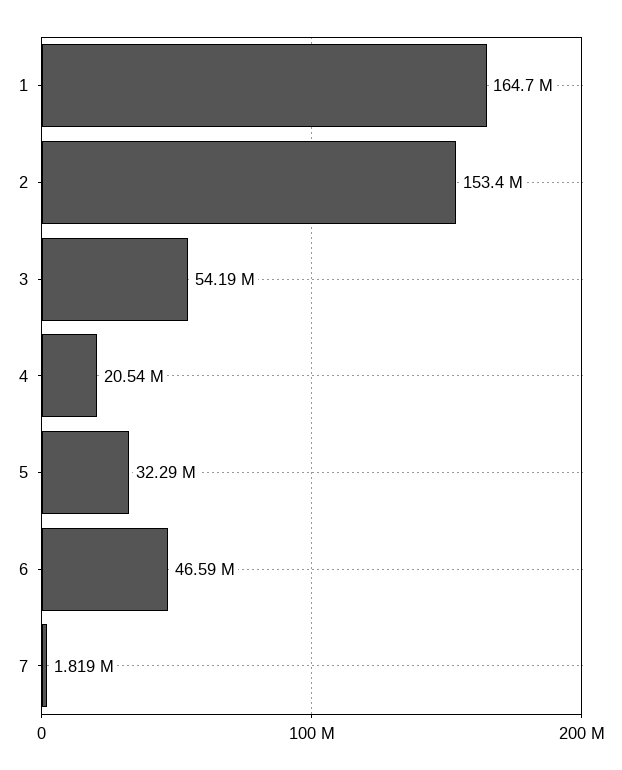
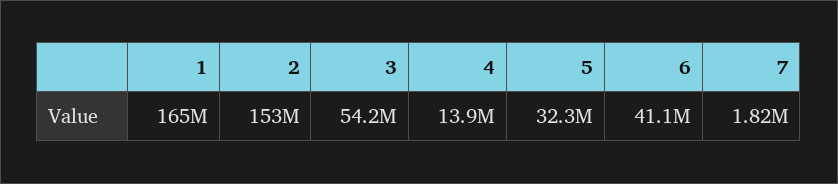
4: 20540000 -> 13900000
6: 46590000 -> 41100000

